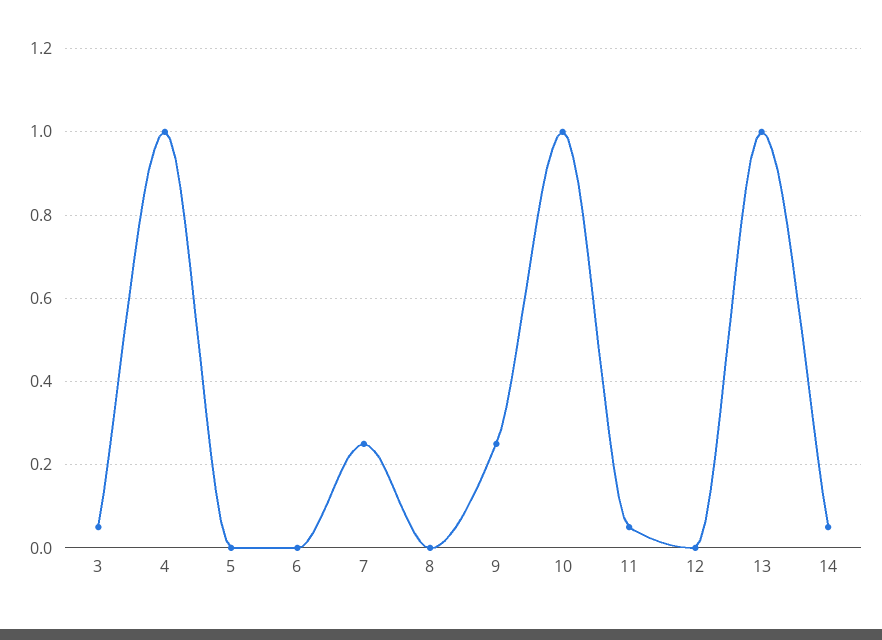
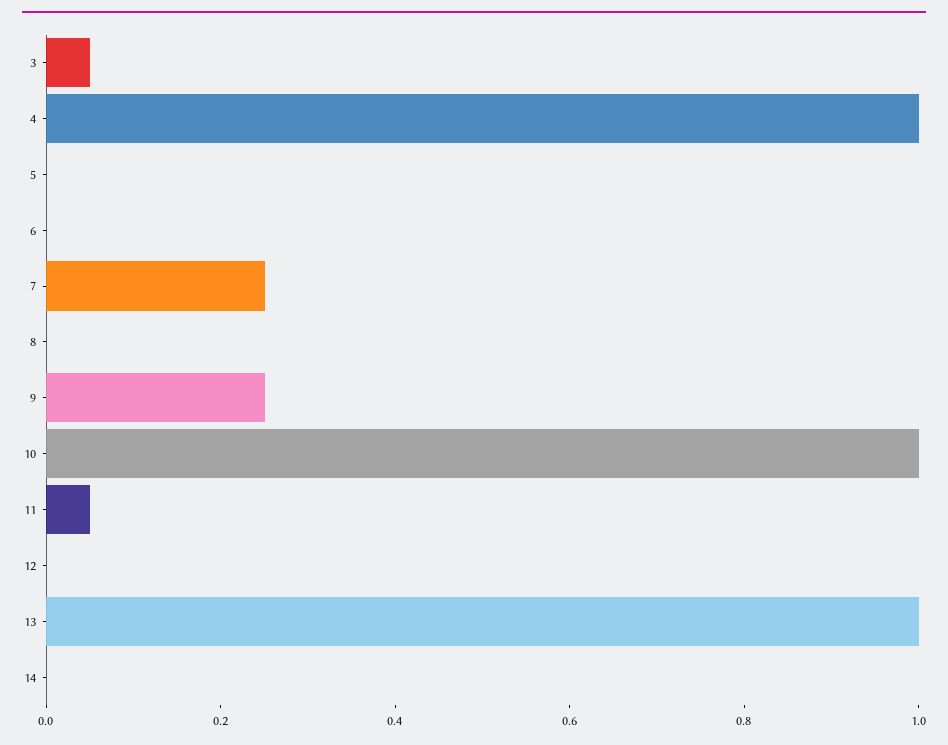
14: 0.05 -> 0

